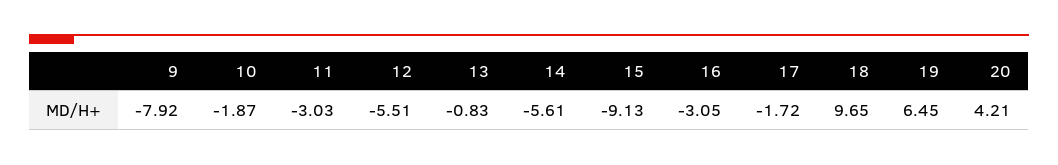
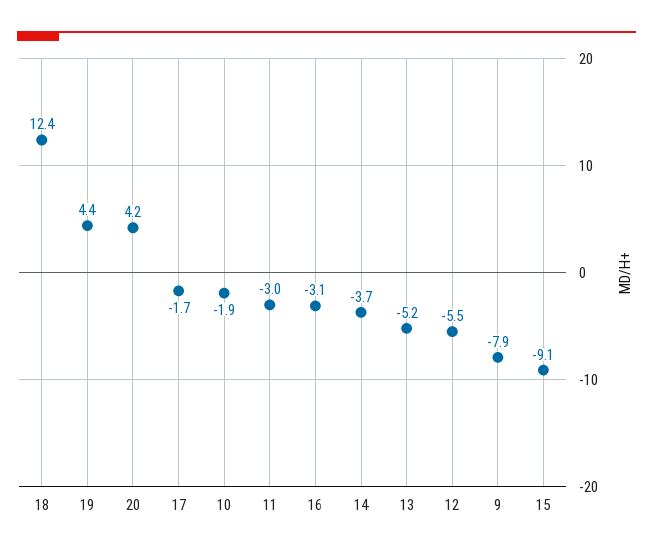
13: -0.83 -> -5.2
14: -5.61 -> -3.7
18: 9.65 -> 12.4
19: 6.45 -> 4.4

